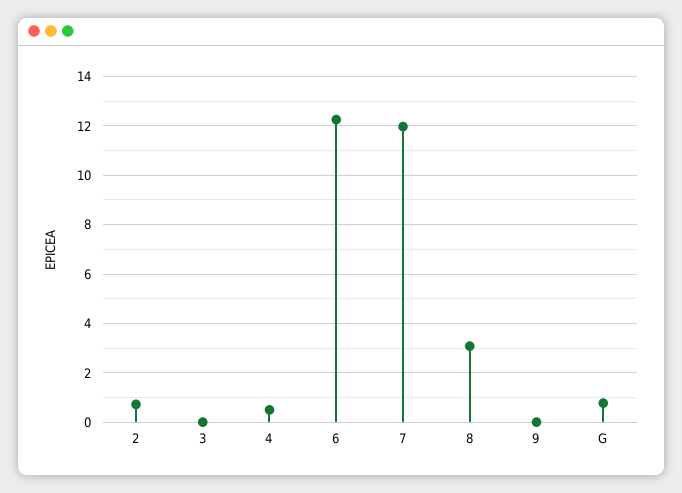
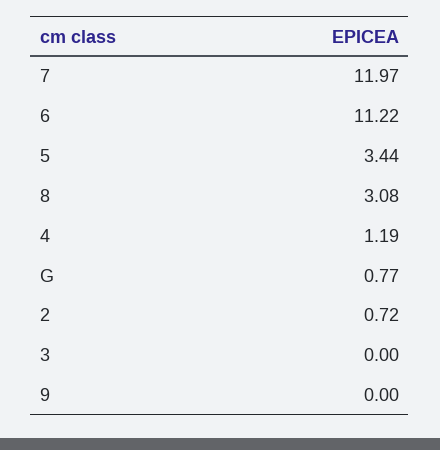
4: 0.5 -> 1.19
6: 12.25 -> 11.22
5: none -> 3.44

